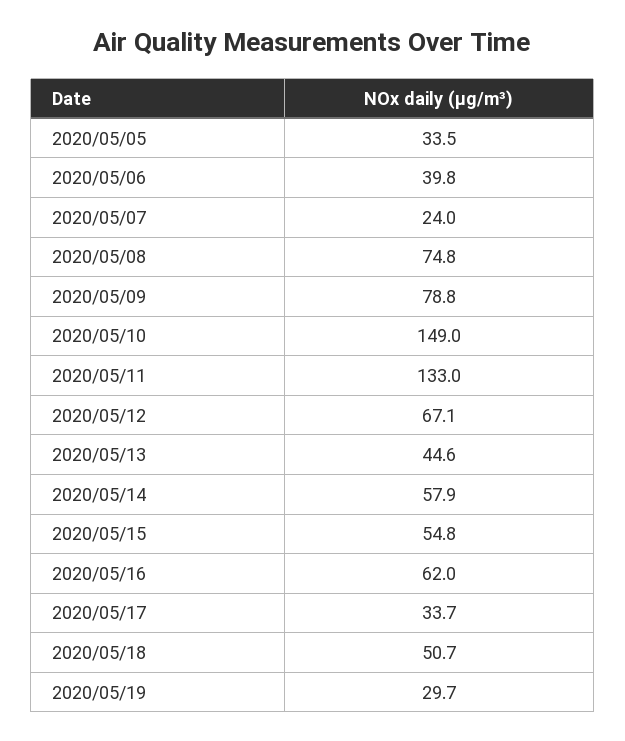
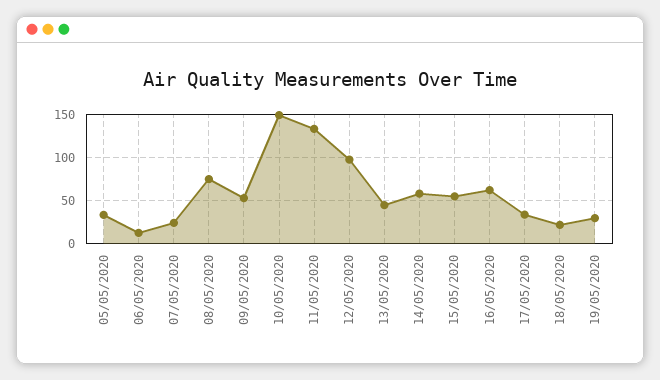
2020/05/06: 39.8 -> 10
2020/05/09: 78.8 -> 50
2020/05/12: 67.1 -> 100
2020/05/18: 50.7 -> 20

